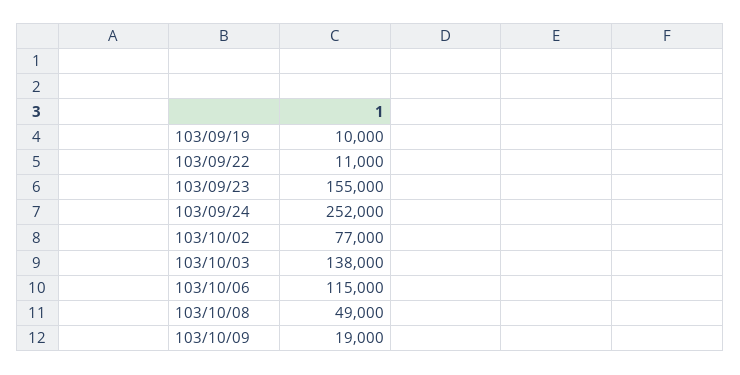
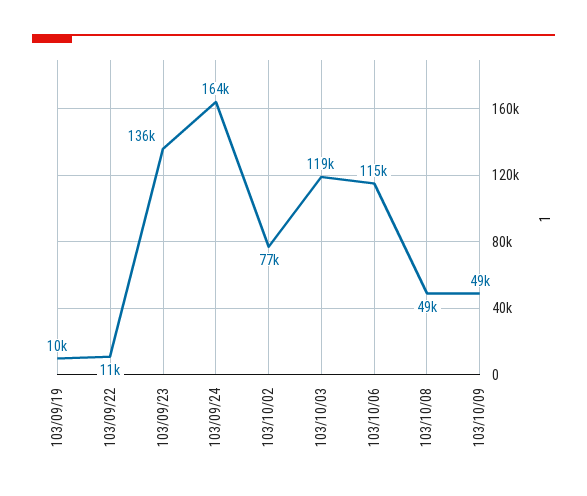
103/09/23: 155000 -> 136000
103/09/24: 252000 -> 164000
103/10/03: 138000 -> 119000
103/10/09: 19000 -> 49000

